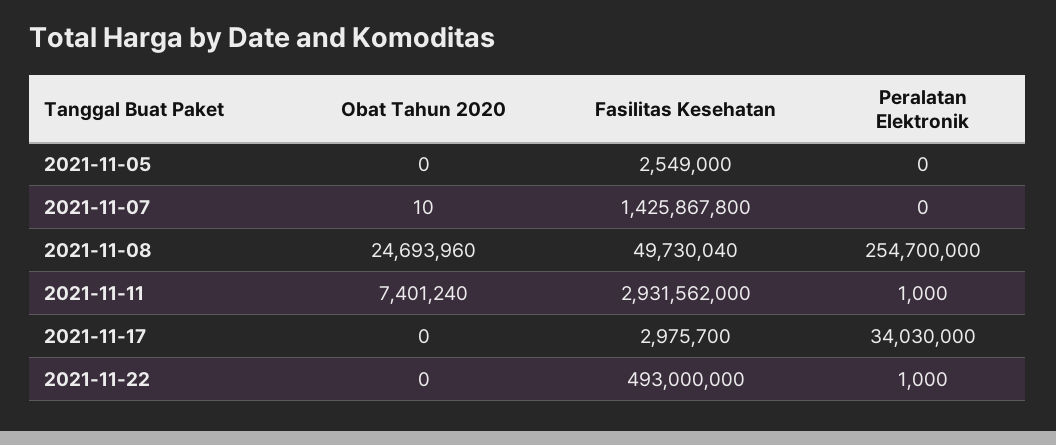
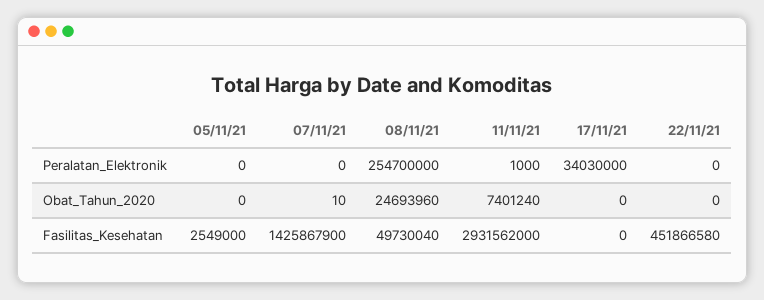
Fasilitas Kesehatan, 2021-11-07: 1425867800 -> 1425867900
Fasilitas Kesehatan, 2021-11-17: 2975700 -> 0
Fasilitas Kesehatan, 2021-11-22: 493000000 -> 451866580
Peralatan Elektronik, 2021-11-22: 1000 -> 0

